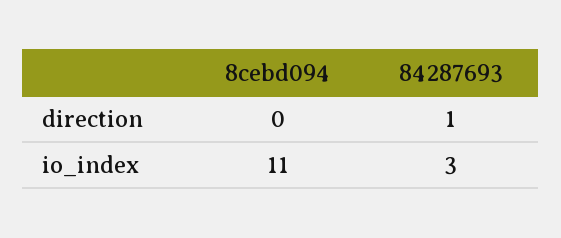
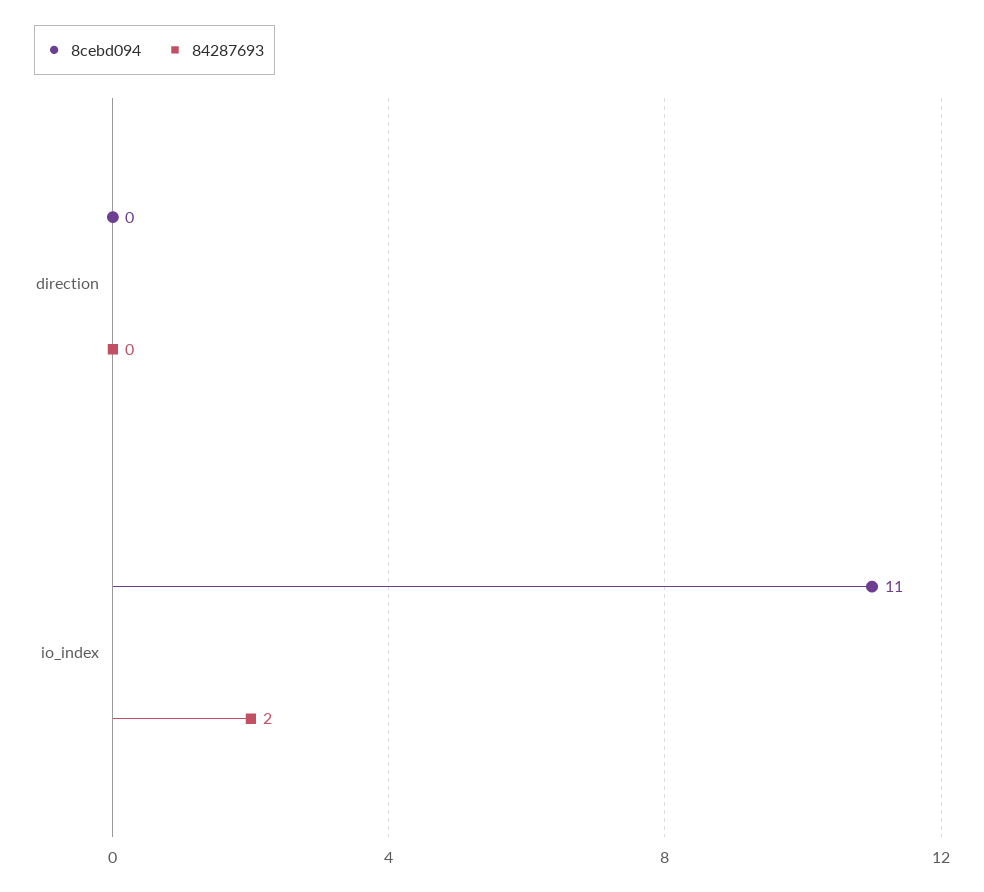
84287693, direction: 1 -> 0
84287693, io_index: 3 -> 2

